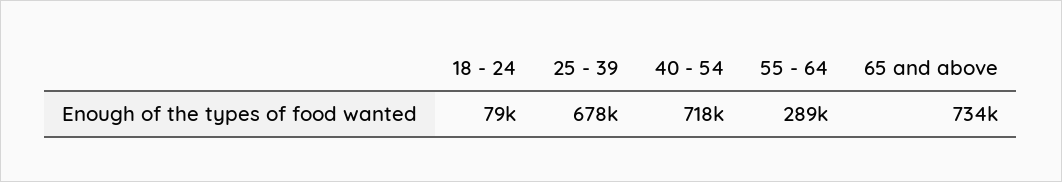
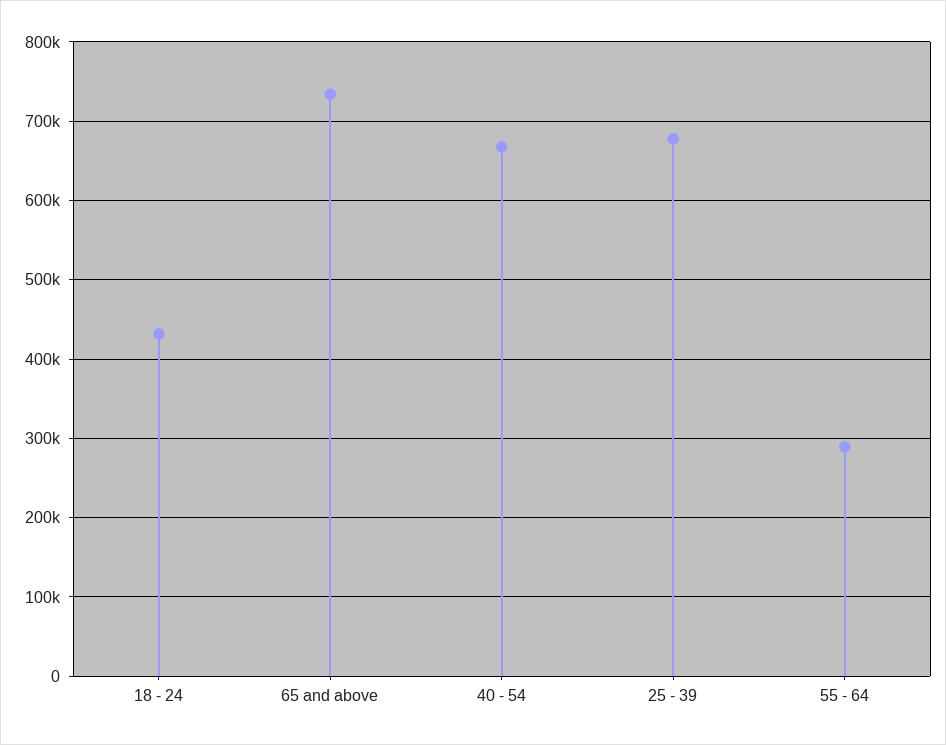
18 - 24: 79000 -> 430000
40 - 54: 718000 -> 670000

